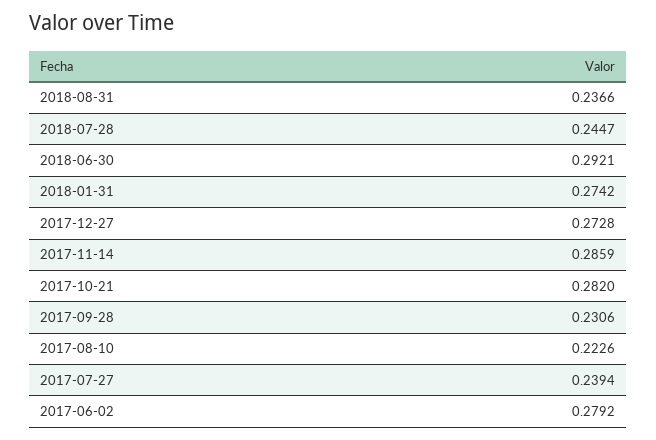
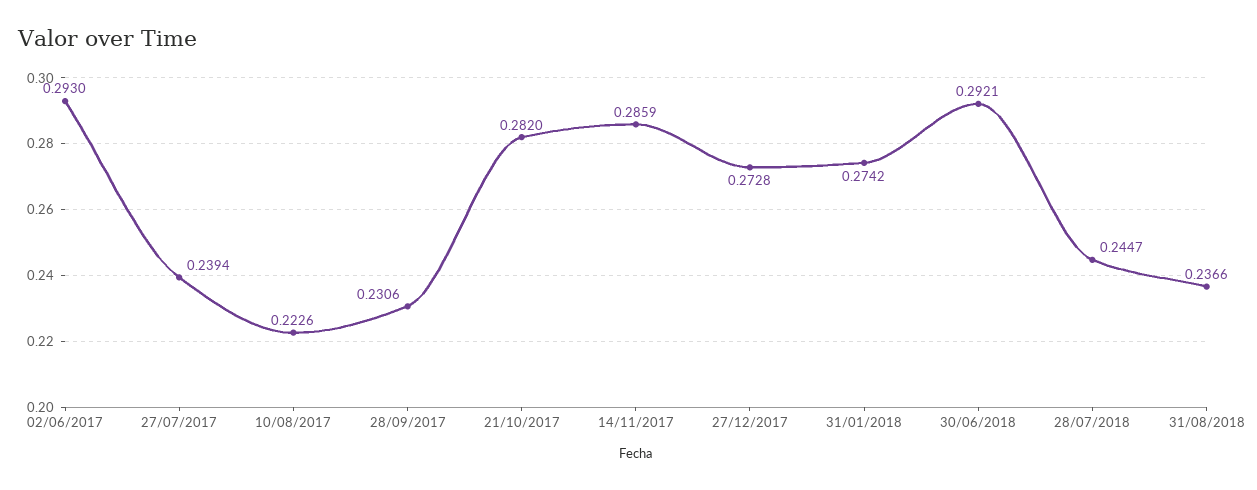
2017-06-02: 0.2792 -> 0.293

